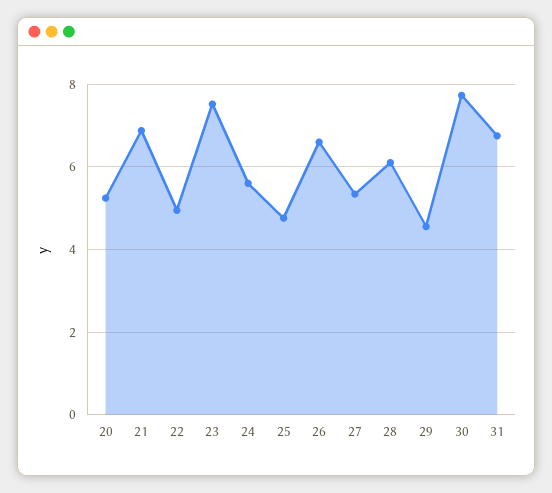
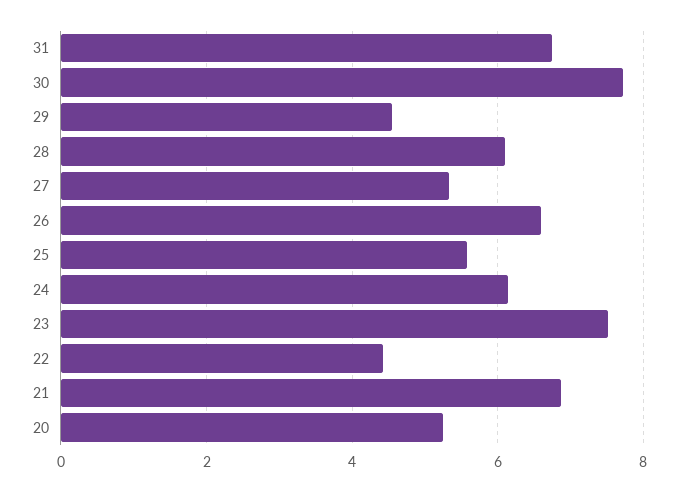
22: 5 -> 4.4
24: 5.6 -> 6.2
25: 4.8 -> 5.6

